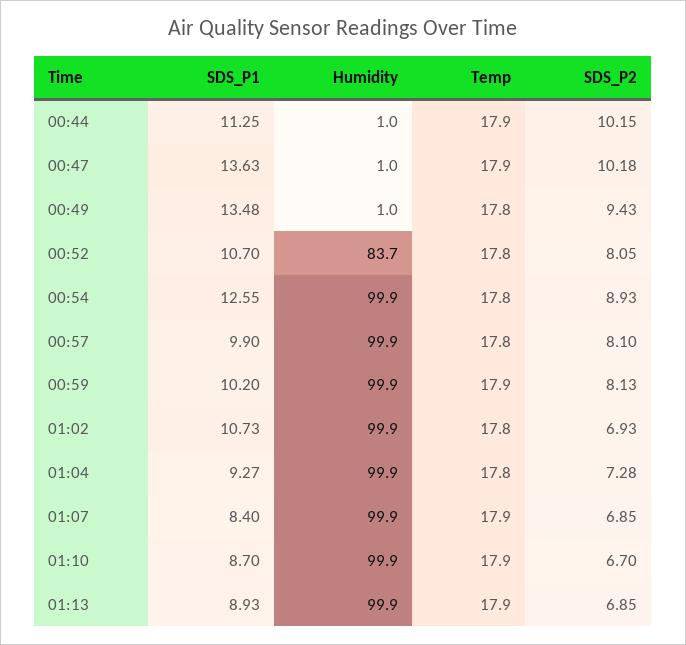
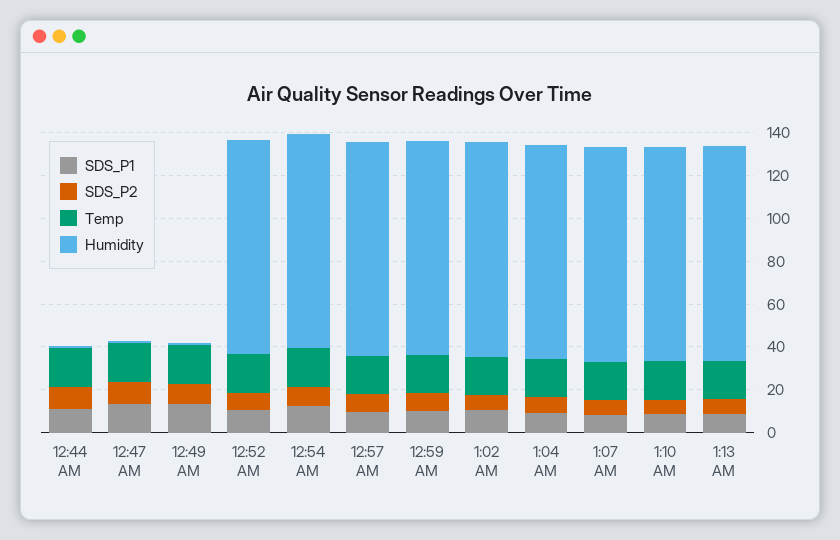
Humidity, 00:52: 83.7 -> 100

